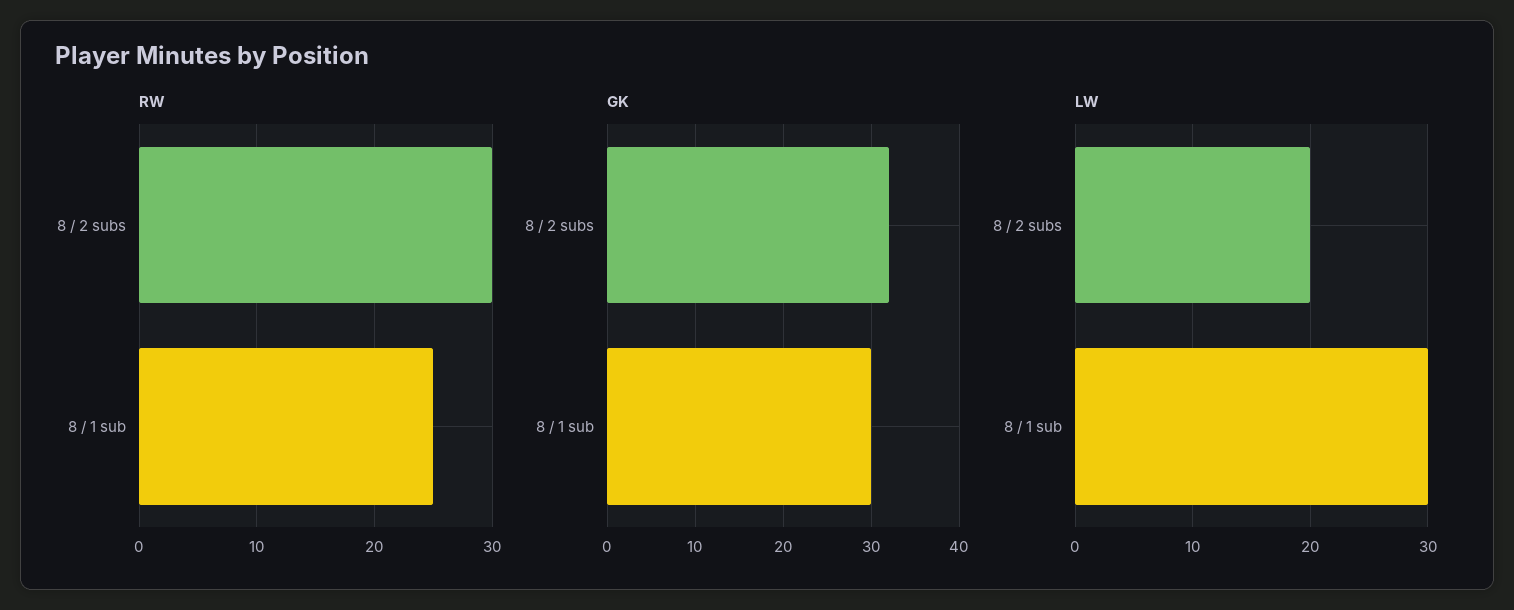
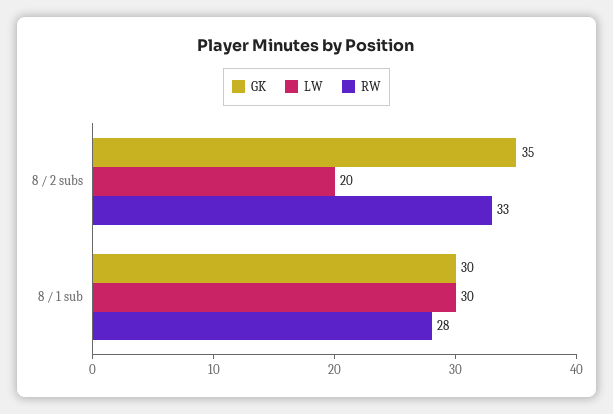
RW, 8 / 2 subs: 30 -> 33
RW, 8 / 1 sub: 25 -> 28
GK, 8 / 2 subs: 32 -> 35

